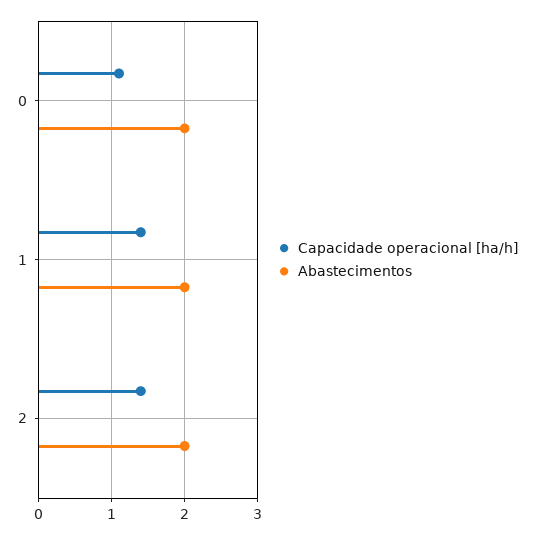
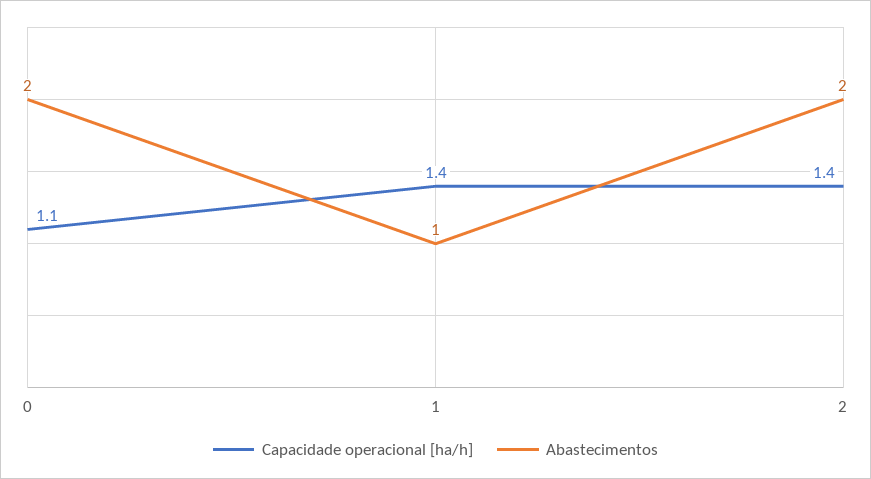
Abastecimentos, 1: 2 -> 1

